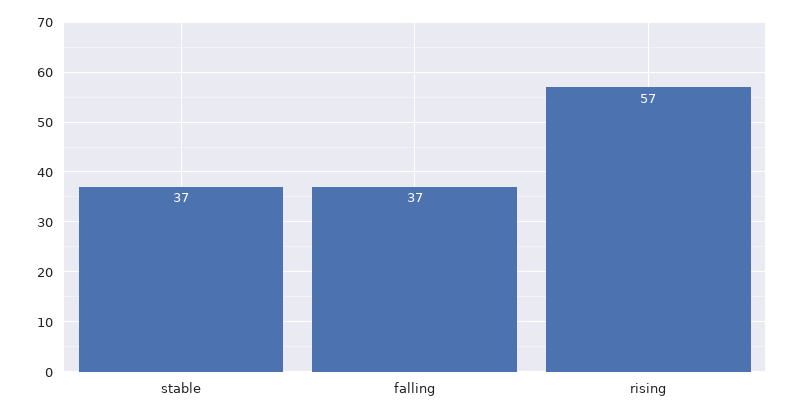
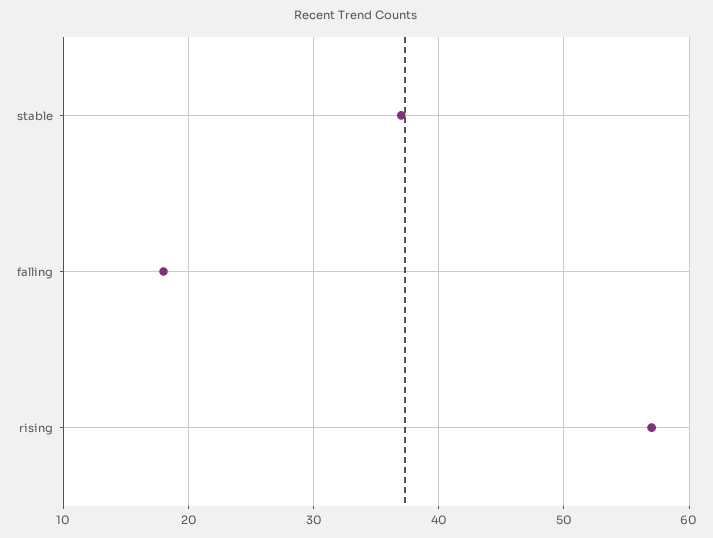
falling: 37 -> 18

